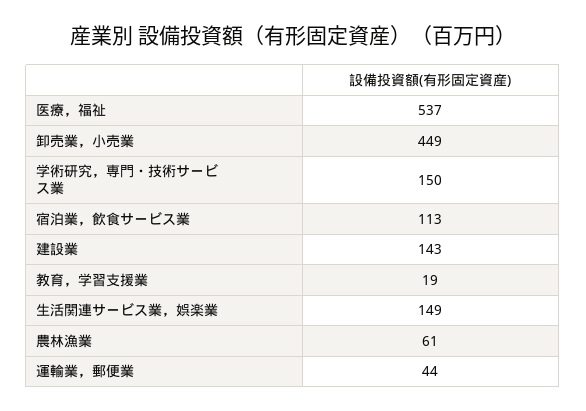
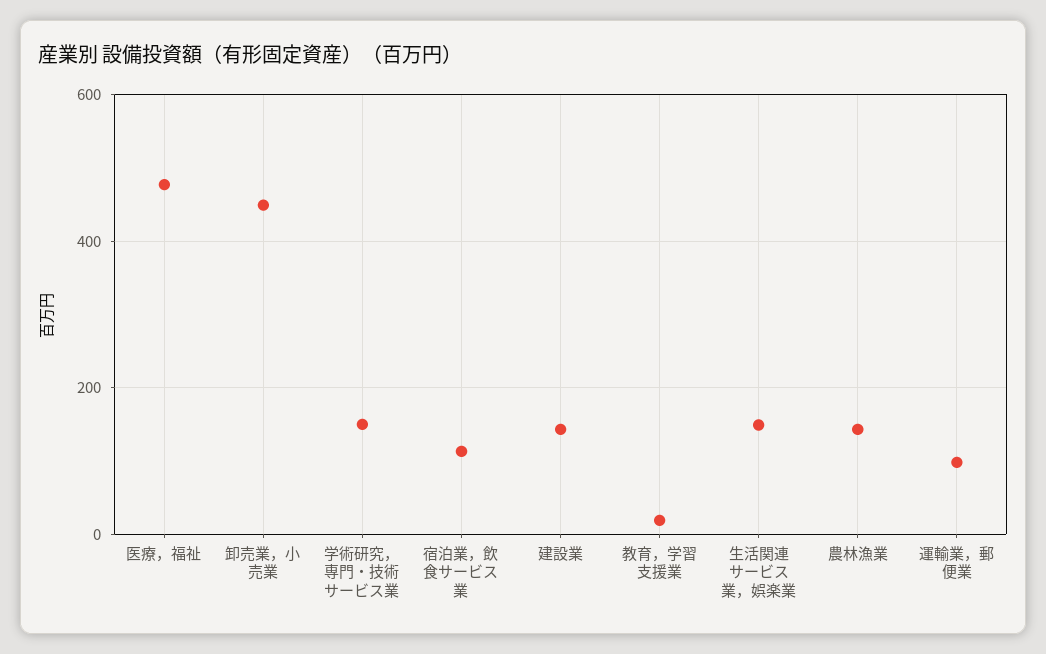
医療，福祉: 537 -> 480
農林漁業: 61 -> 140
運輸業，郵便業: 44 -> 100

